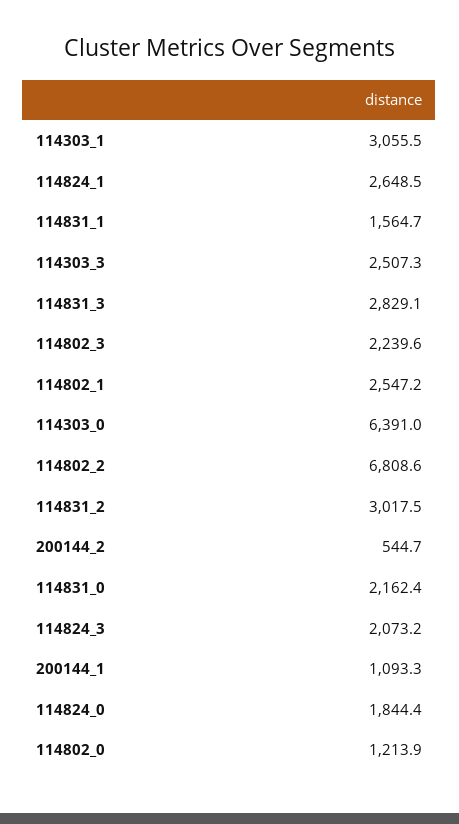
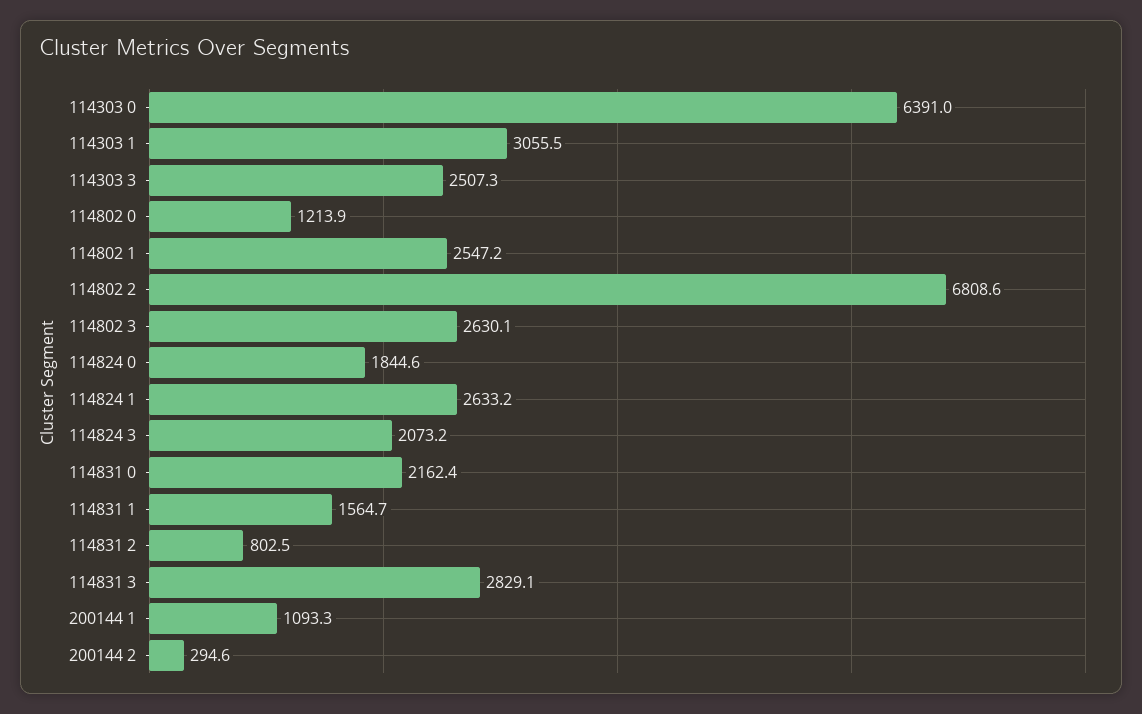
114824_1: 2648.5 -> 2633.2
114802_3: 2239.6 -> 2630.1
114831_2: 3017.5 -> 802.5
200144_2: 544.7 -> 294.6
114824_0: 1844.4 -> 1844.6

